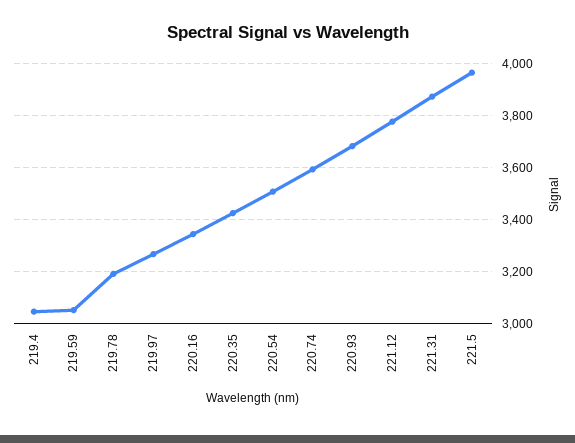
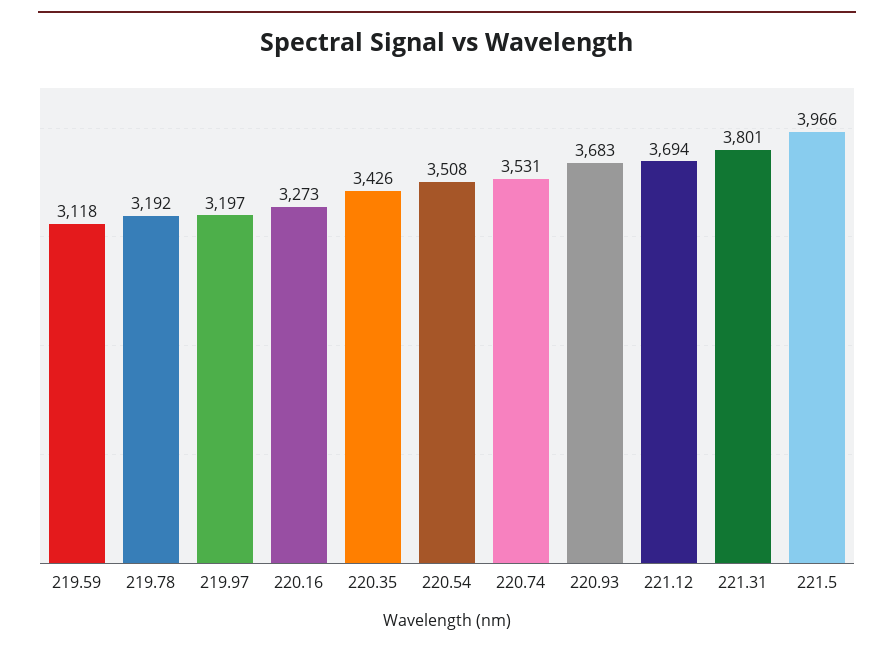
219.4: 3050 -> none
219.59: 3050 -> 3118
219.97: 3275 -> 3197
220.16: 3350 -> 3273
220.74: 3600 -> 3531
221.12: 3775 -> 3694
221.31: 3875 -> 3801

